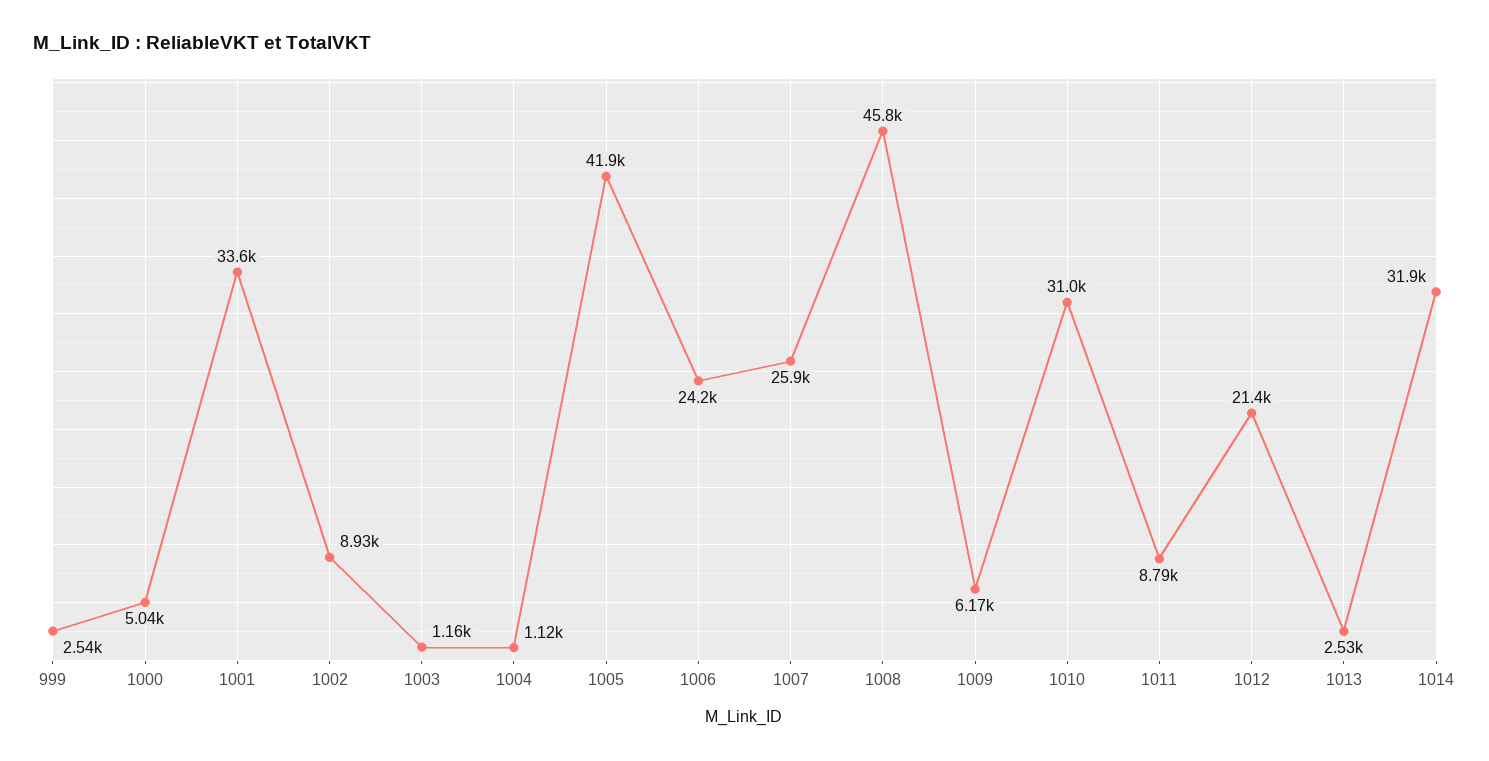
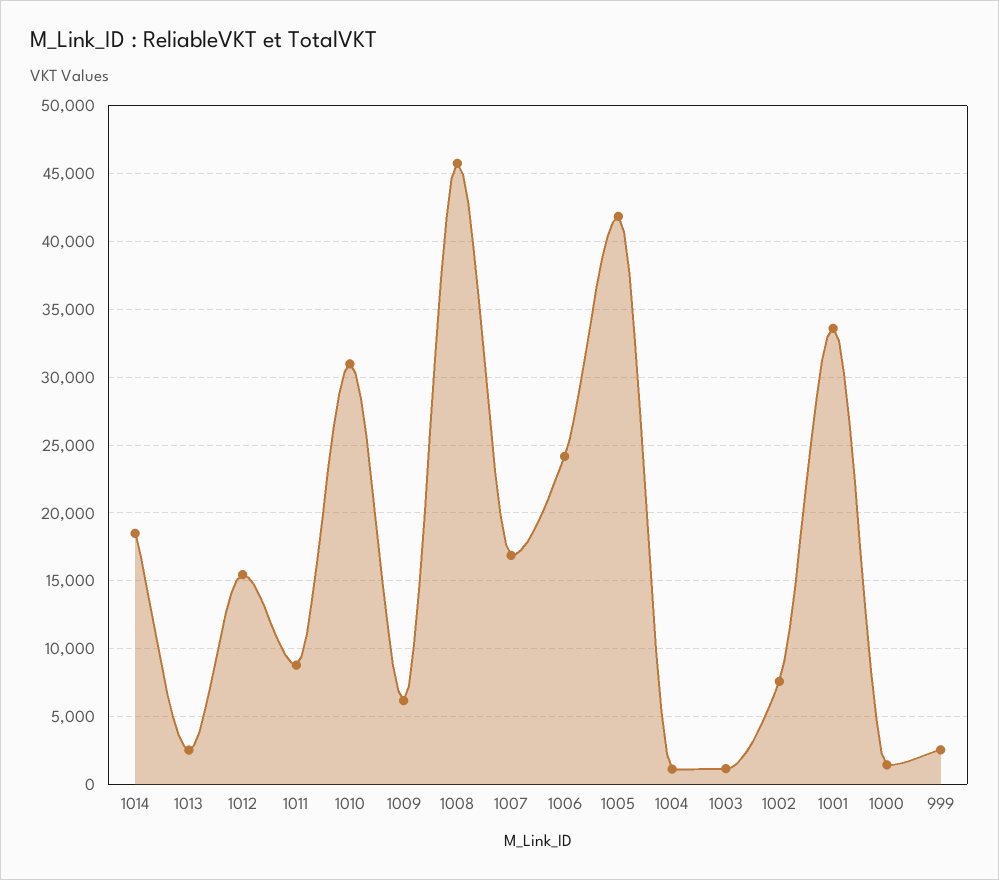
1000: 5040 -> 1500
1002: 8930 -> 7500
1007: 25900 -> 17000
1012: 21400 -> 15500
1014: 31900 -> 18500

